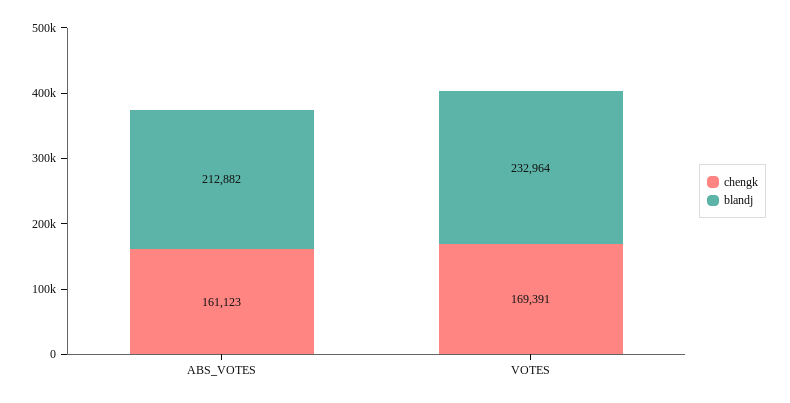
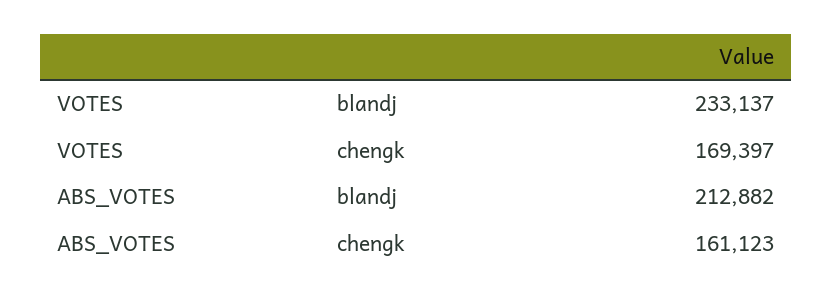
chengk, VOTES: 169391 -> 169397
blandj, VOTES: 232964 -> 233137

